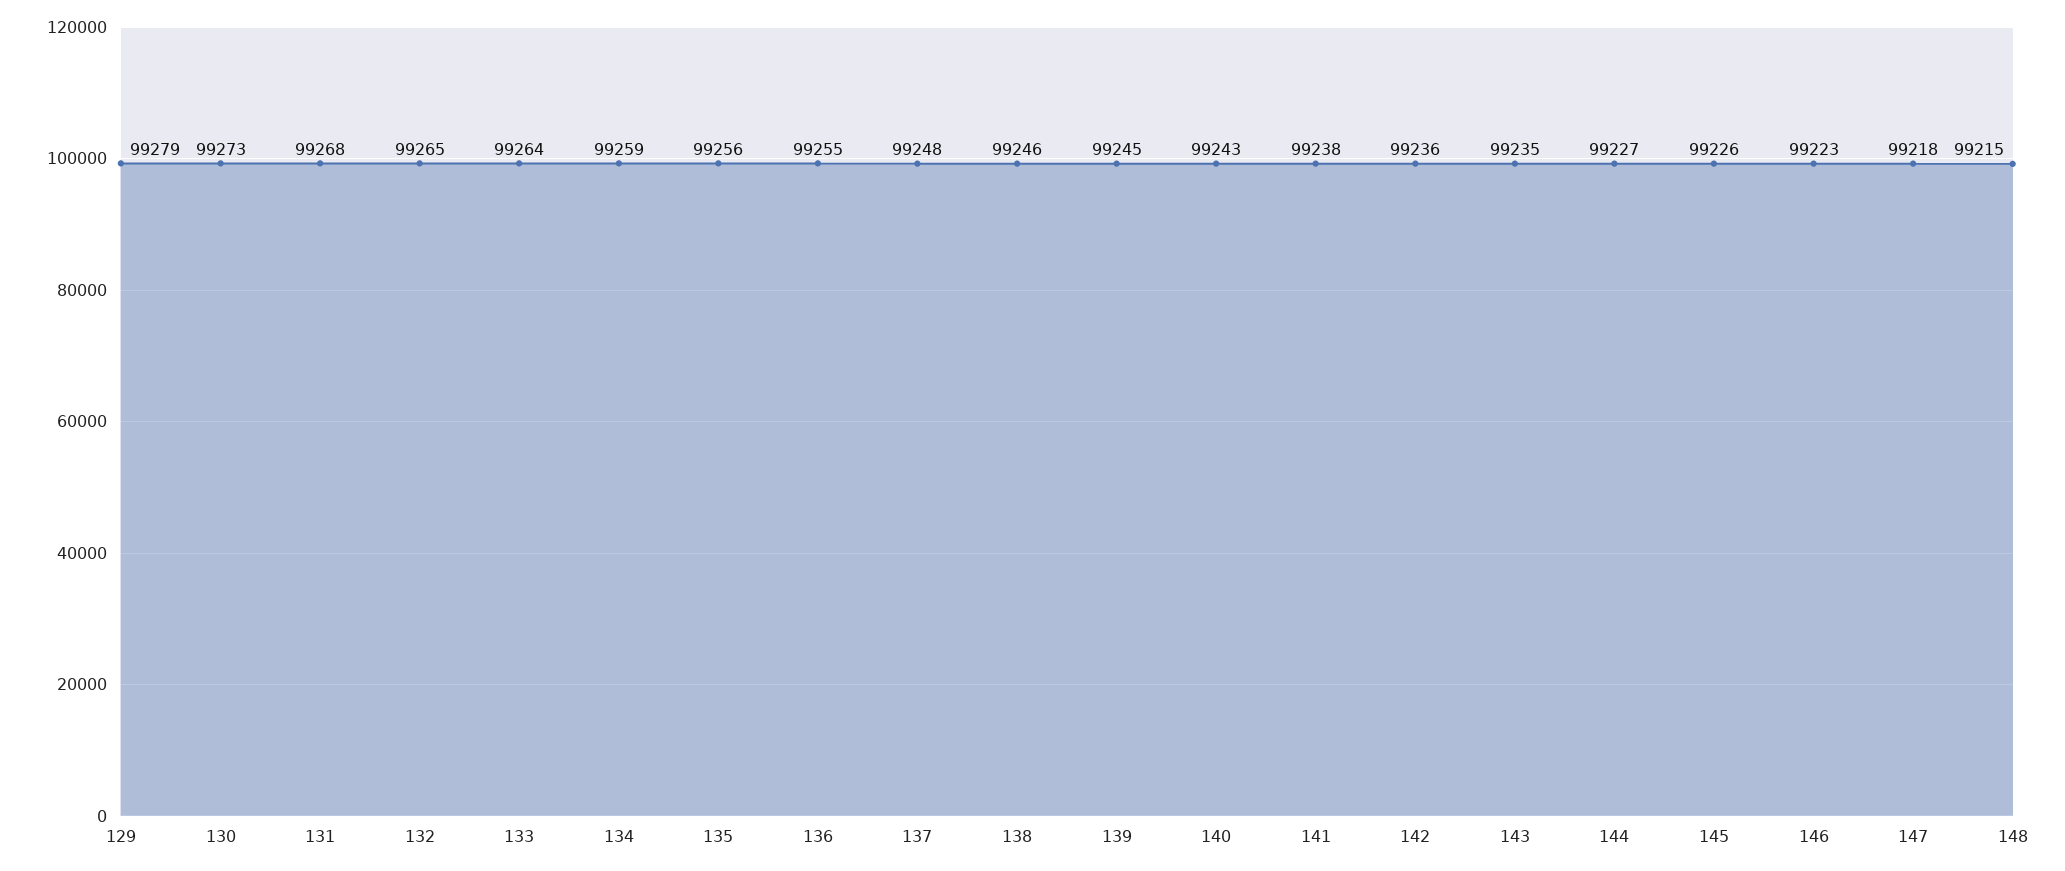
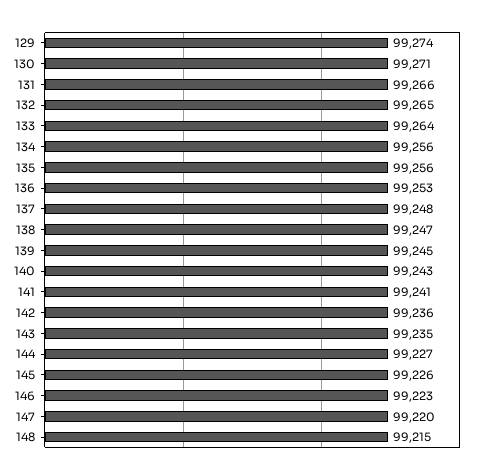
129: 99279 -> 99274
130: 99273 -> 99271
131: 99268 -> 99266
134: 99259 -> 99256
136: 99255 -> 99253
138: 99246 -> 99247
141: 99238 -> 99241
147: 99218 -> 99220

